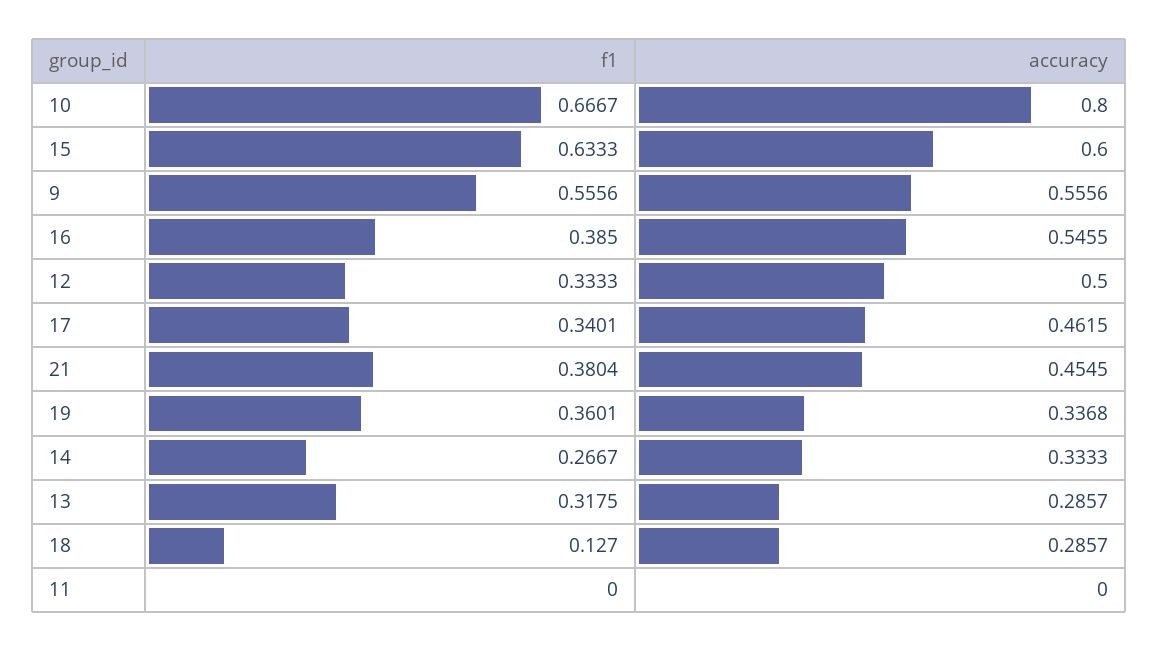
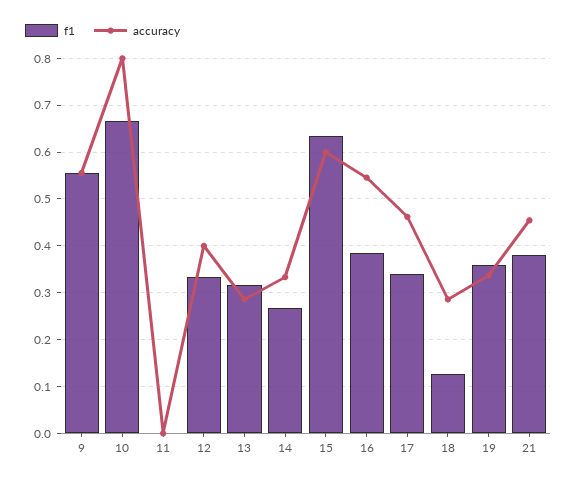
accuracy, 12: 0.5 -> 0.4

